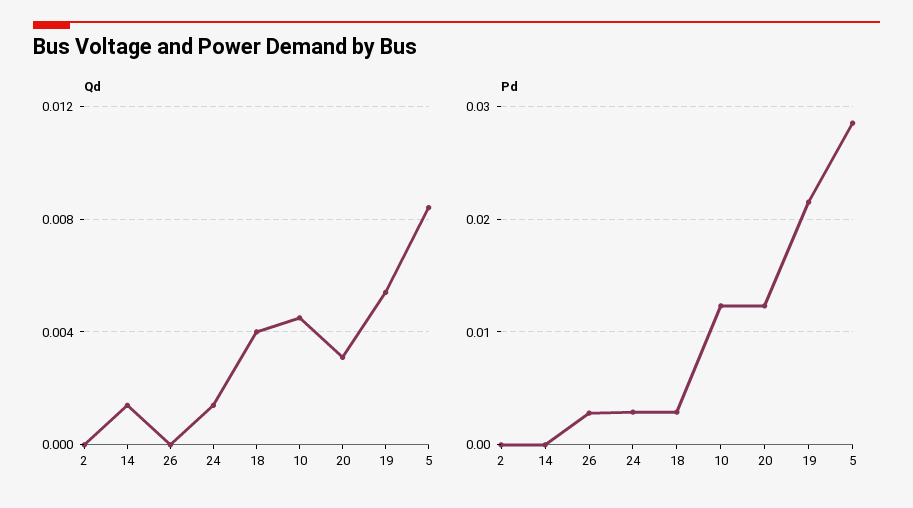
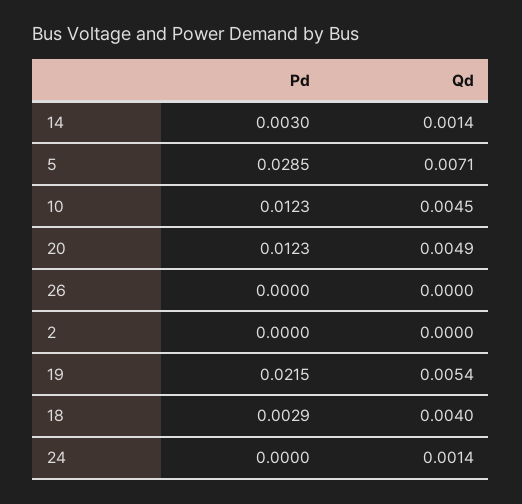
Qd, 20: 0.003 -> 0.0049
Qd, 5: 0.0085 -> 0.0071
Pd, 14: 0 -> 0.003
Pd, 26: 0.003 -> 0
Pd, 24: 0.003 -> 0

